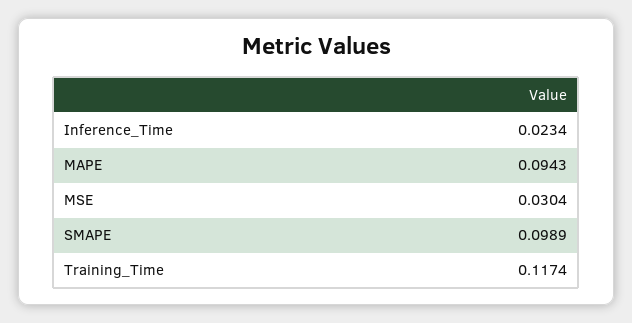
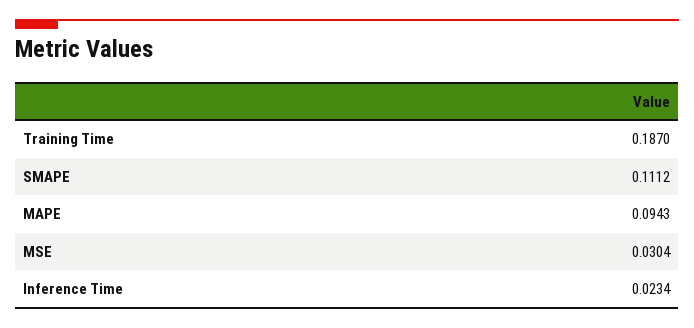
SMAPE: 0.0989 -> 0.1112
Training_Time: 0.1174 -> 0.187

